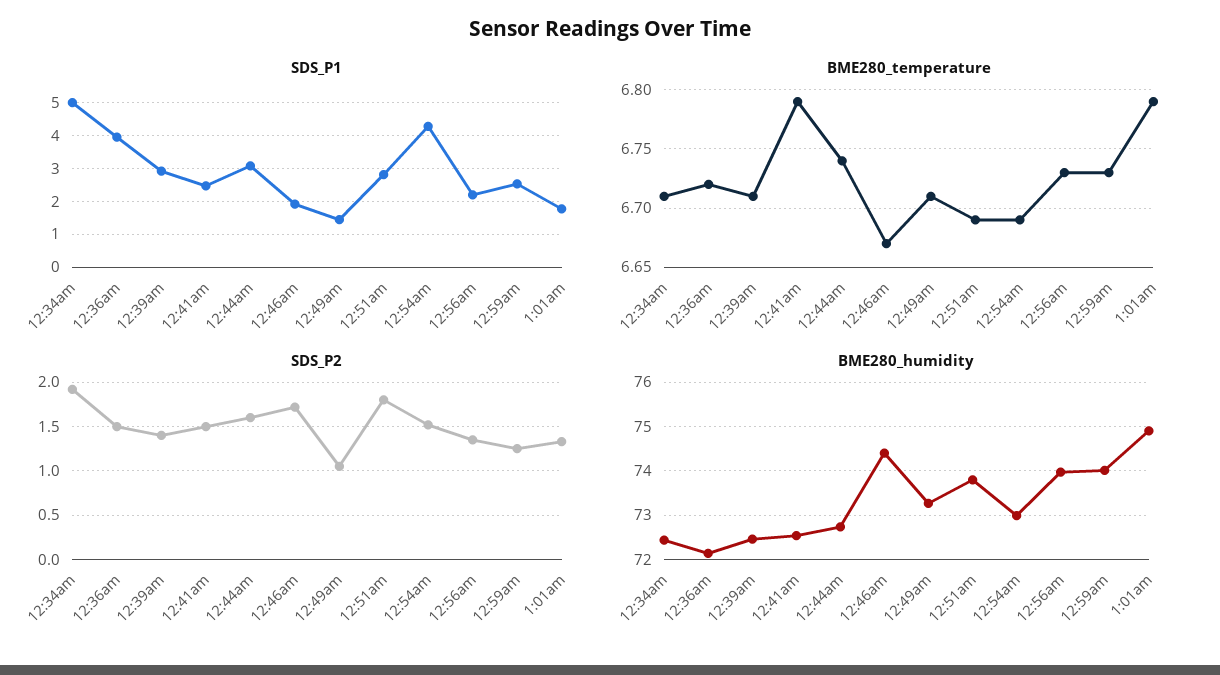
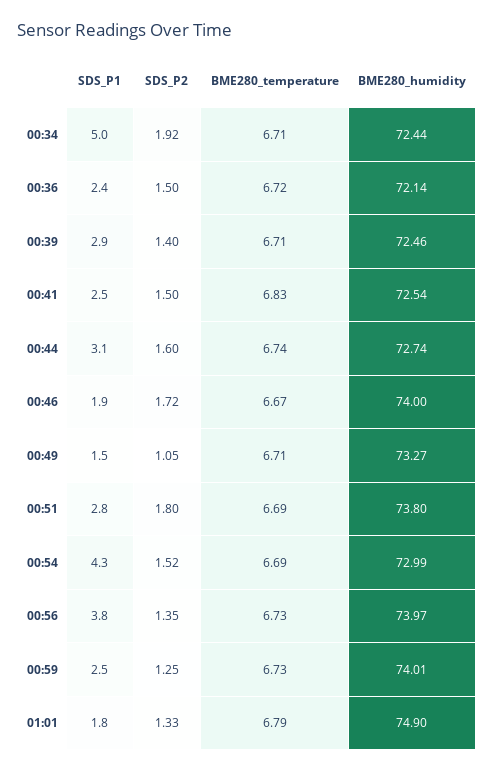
SDS_P1, 12:36am: 4 -> 2.4
SDS_P1, 12:56am: 2.2 -> 3.8
BME280_temperature, 12:41am: 6.79 -> 6.83
BME280_humidity, 12:46am: 74.4 -> 74

